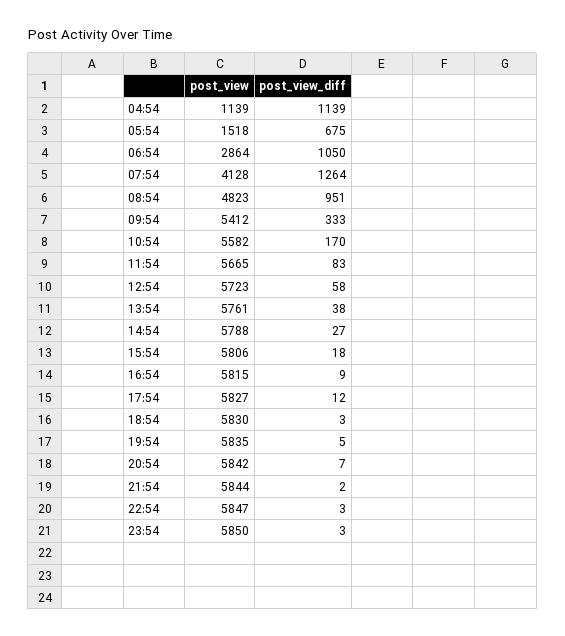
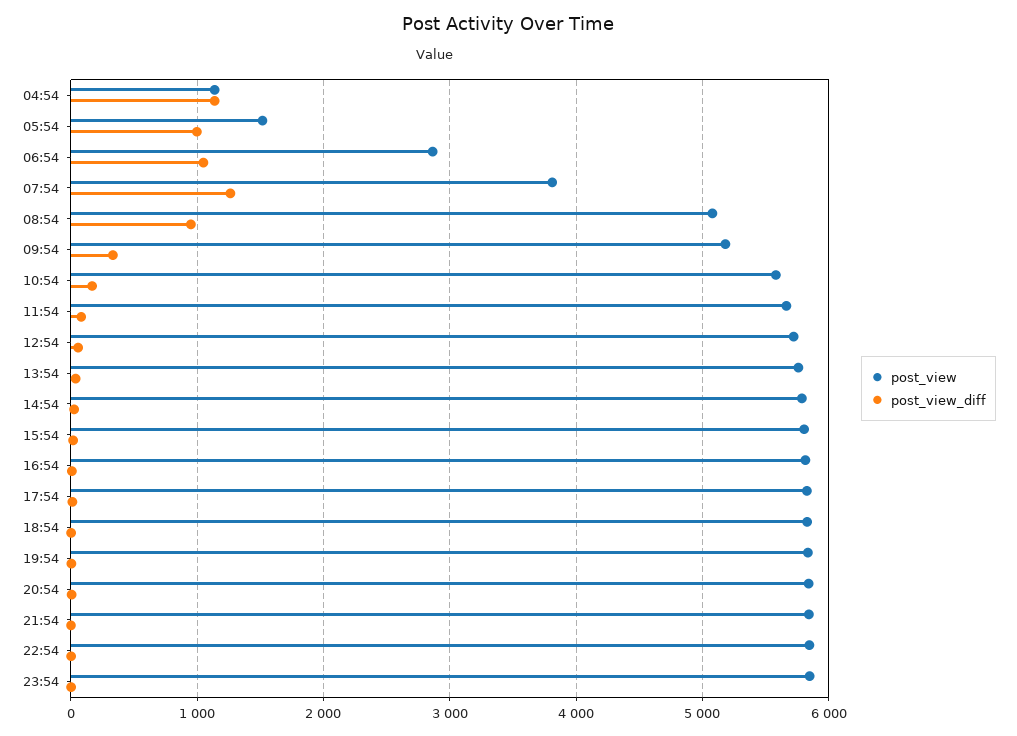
post_view_diff, 05:54: 675 -> 1000
post_view, 07:54: 4128 -> 3800
post_view, 08:54: 4823 -> 5100
post_view, 09:54: 5412 -> 5200

